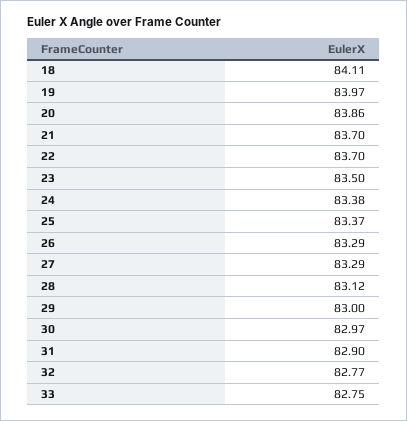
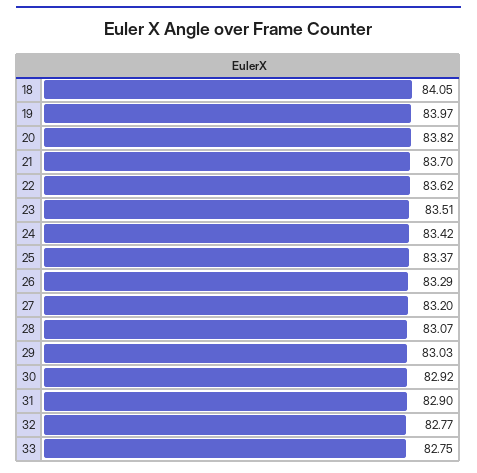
18: 84.11 -> 84.05
20: 83.86 -> 83.82
22: 83.7 -> 83.62
23: 83.5 -> 83.51
24: 83.38 -> 83.42
27: 83.29 -> 83.2
28: 83.12 -> 83.07
29: 83 -> 83.03
30: 82.97 -> 82.92

